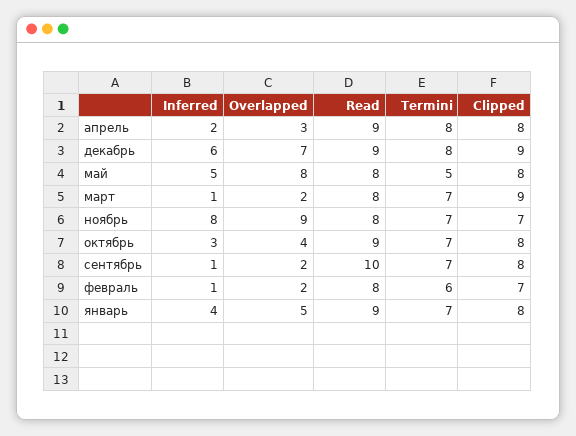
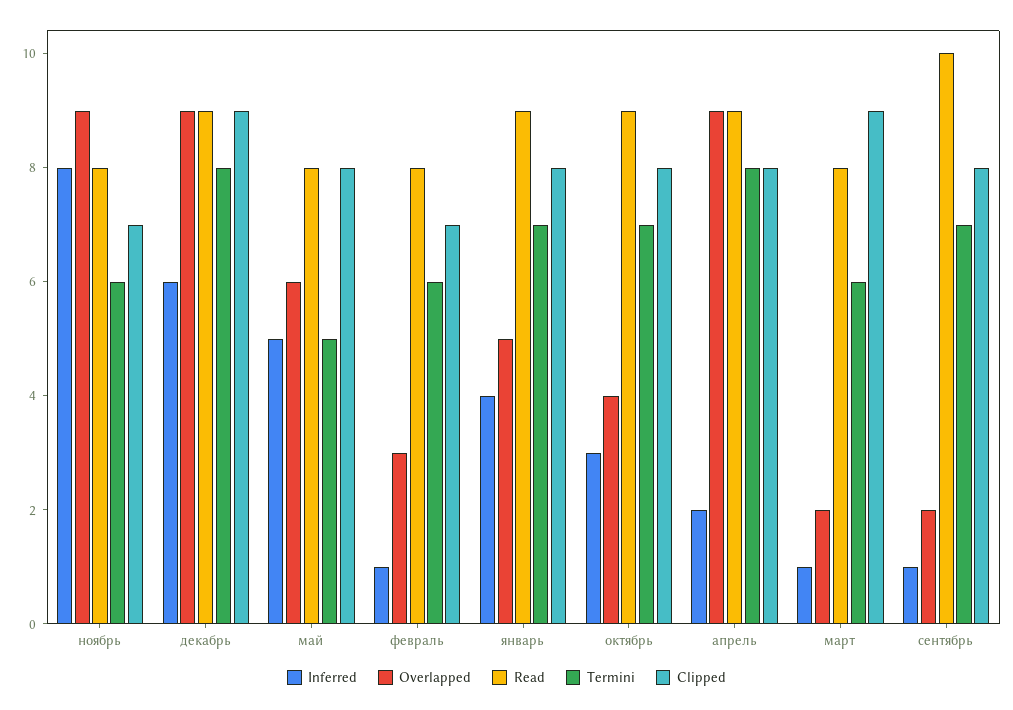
Overlapped, апрель: 3 -> 9
Overlapped, декабрь: 7 -> 9
Overlapped, май: 8 -> 6
Termini, март: 7 -> 6
Termini, ноябрь: 7 -> 6
Overlapped, февраль: 2 -> 3

